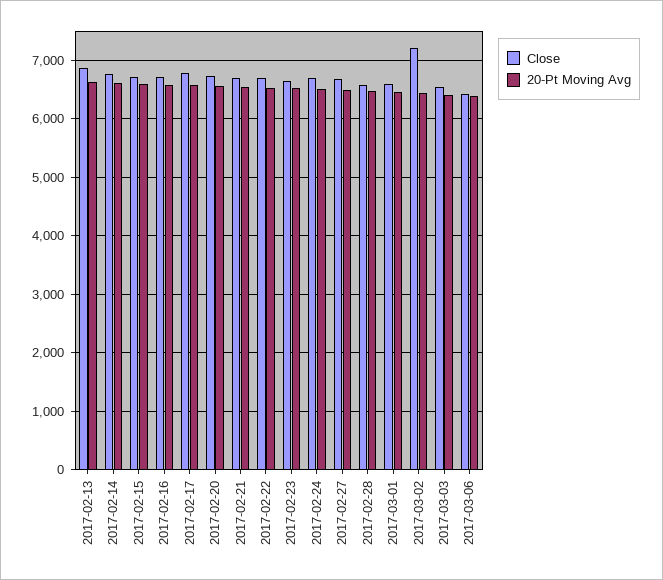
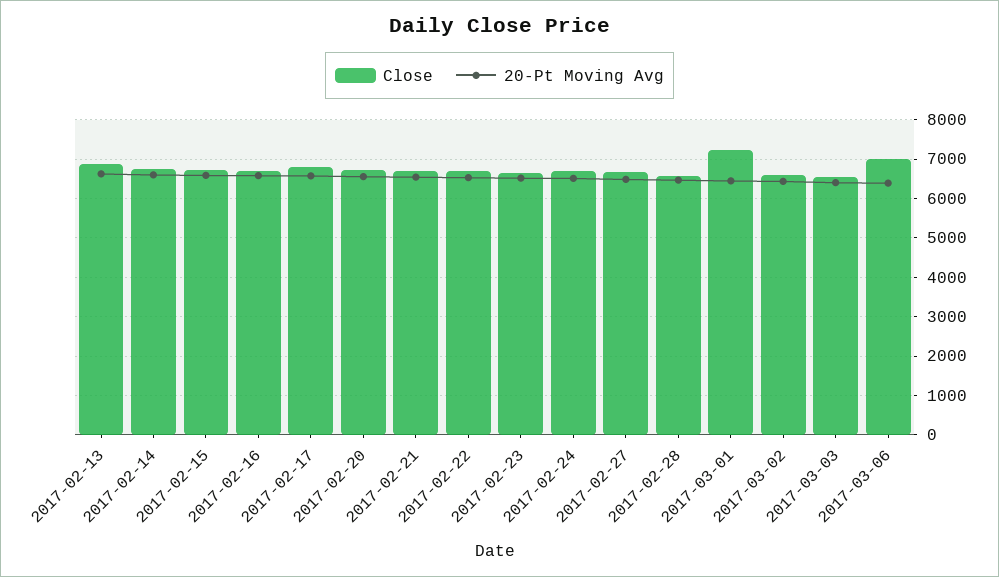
Close, 2017-03-01: 6600 -> 7200
Close, 2017-03-02: 7200 -> 6600
Close, 2017-03-06: 6400 -> 7000

